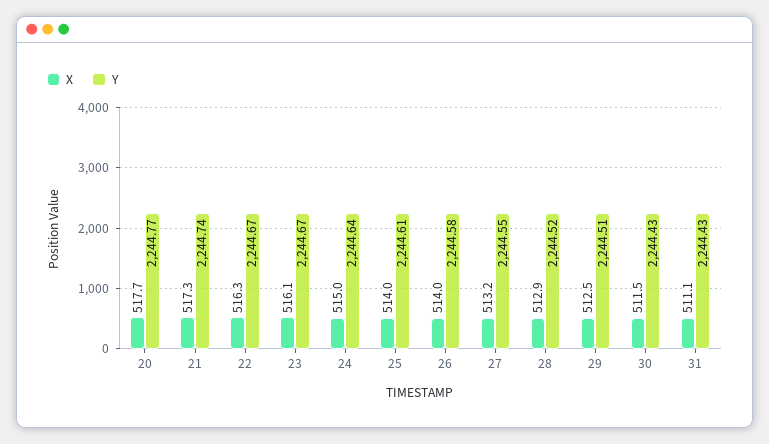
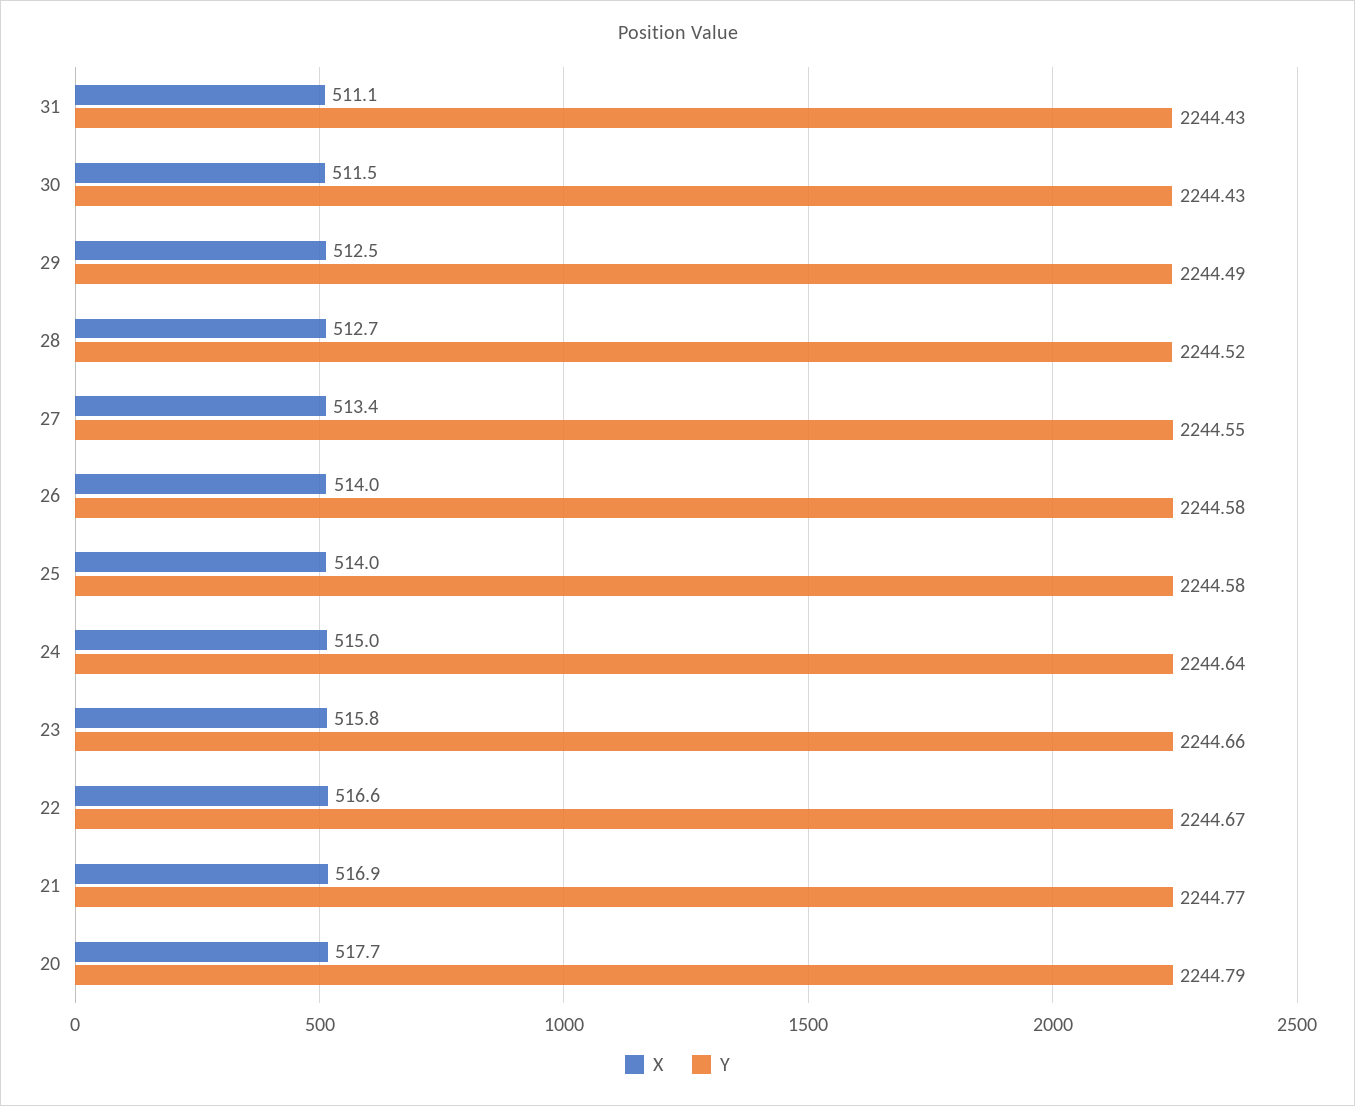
Y, 20: 2244.77 -> 2244.79
X, 21: 517.3 -> 516.9
Y, 21: 2244.74 -> 2244.77
X, 22: 516.3 -> 516.6
X, 23: 516.1 -> 515.8
Y, 23: 2244.67 -> 2244.66
Y, 25: 2244.61 -> 2244.58
X, 27: 513.2 -> 513.4
X, 28: 512.9 -> 512.7
Y, 29: 2244.51 -> 2244.49

